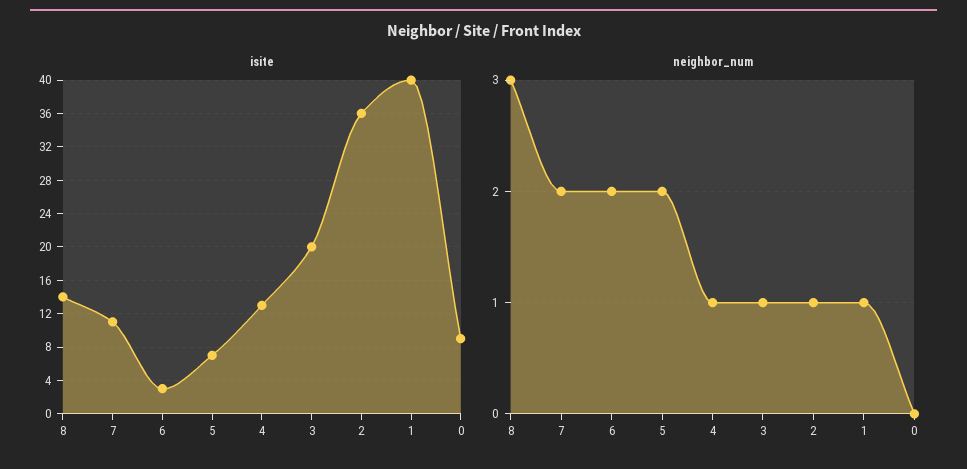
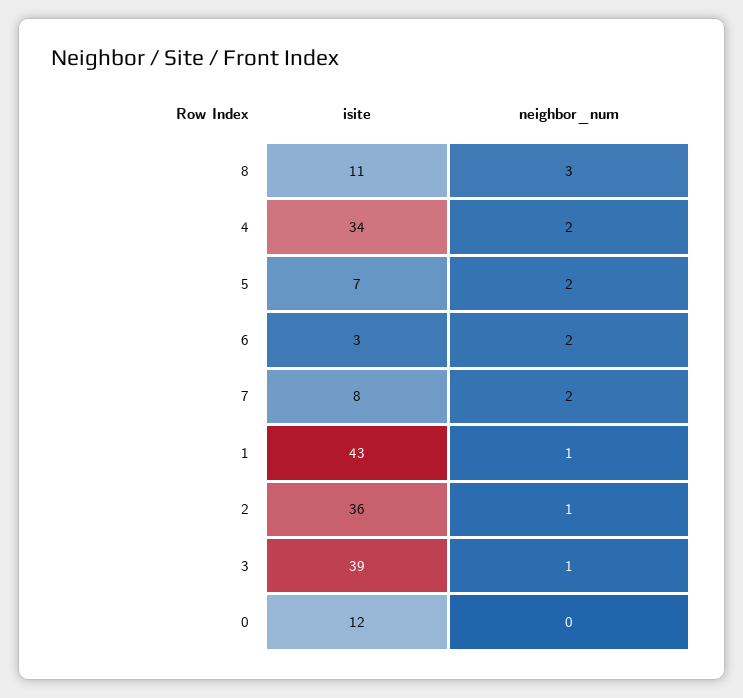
isite, 8: 14 -> 11
isite, 7: 11 -> 8
isite, 4: 13 -> 34
isite, 3: 20 -> 39
isite, 1: 40 -> 43
isite, 0: 9 -> 12
neighbor_num, 4: 1 -> 2

